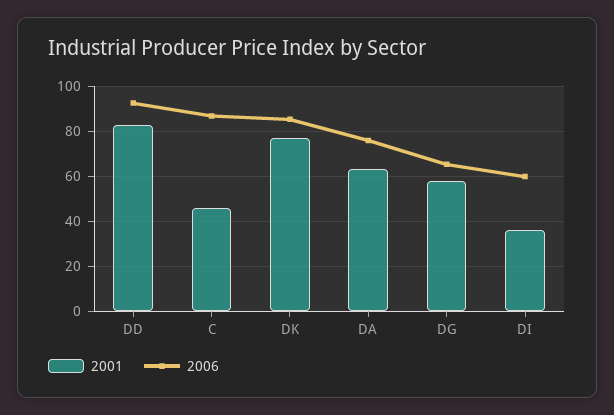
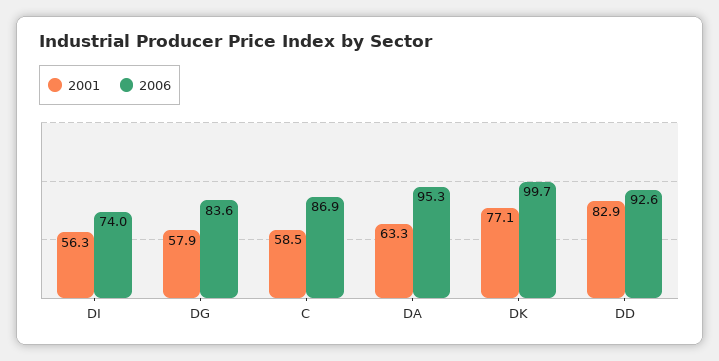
2001, C: 45 -> 58.5
2006, DK: 85 -> 99.7
2006, DA: 75 -> 95.3
2006, DG: 65 -> 83.6
2001, DI: 35 -> 56.3
2006, DI: 60 -> 74

